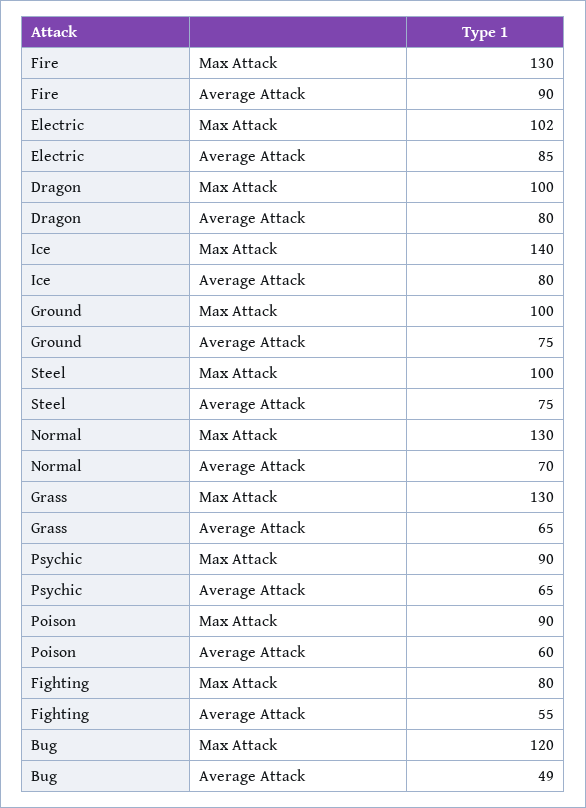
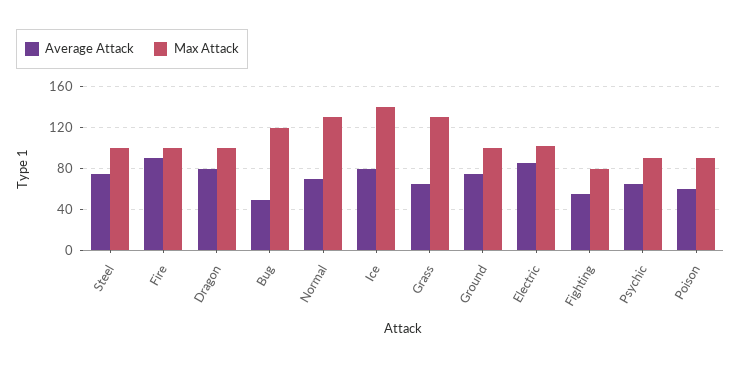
Max Attack, Fire: 130 -> 100

